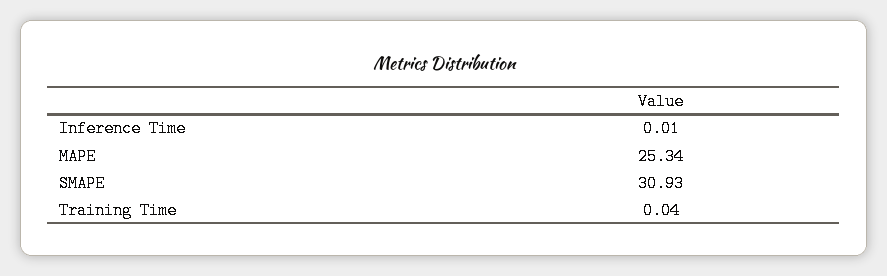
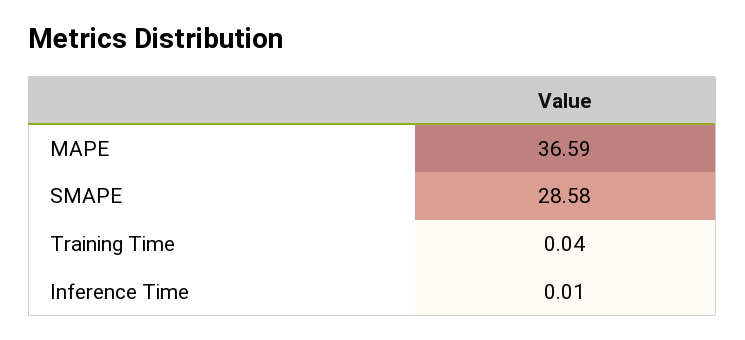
MAPE: 25.34 -> 36.59
SMAPE: 30.93 -> 28.58

